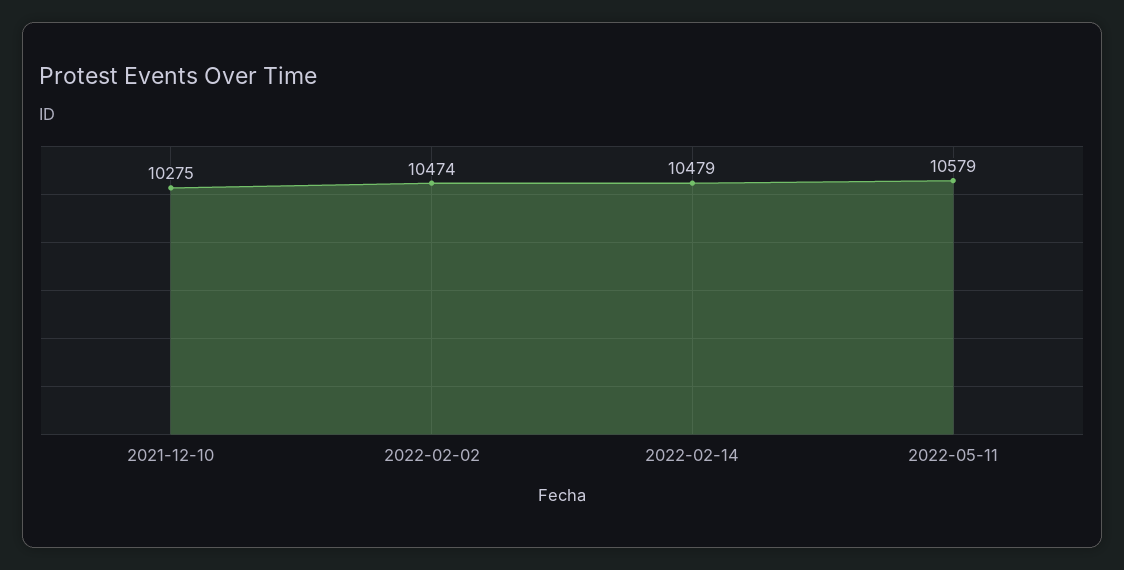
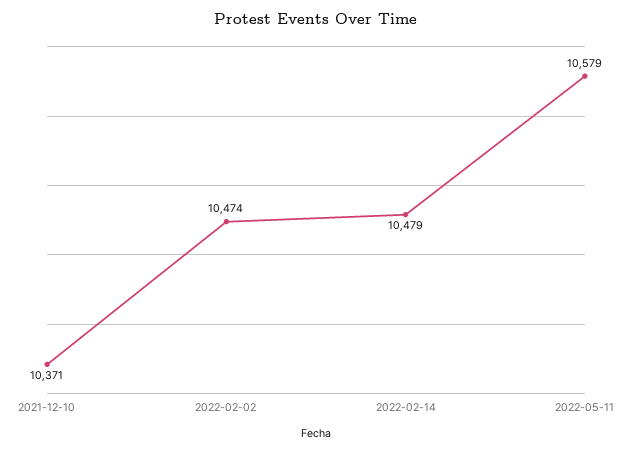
2021-12-10: 10275 -> 10371

